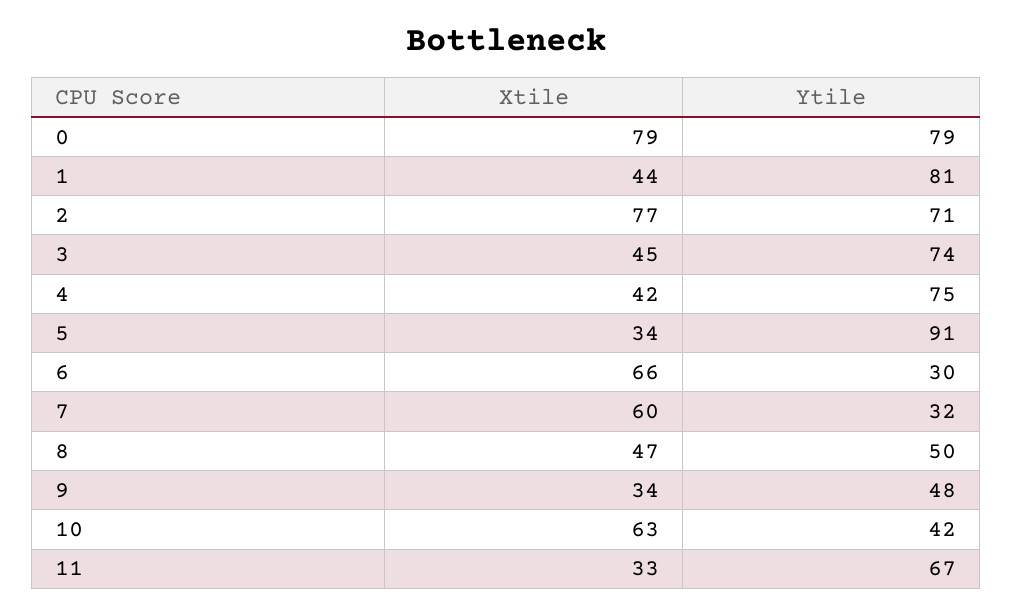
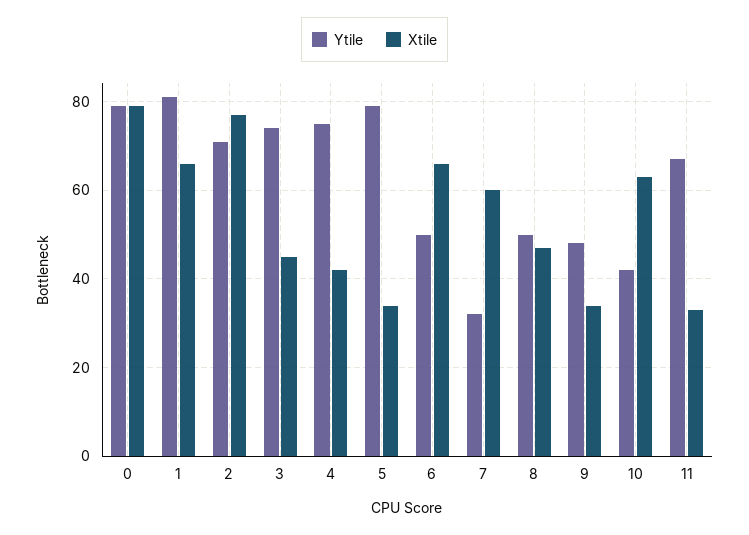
Xtile, 1: 44 -> 65
Ytile, 5: 91 -> 80
Ytile, 6: 30 -> 50

